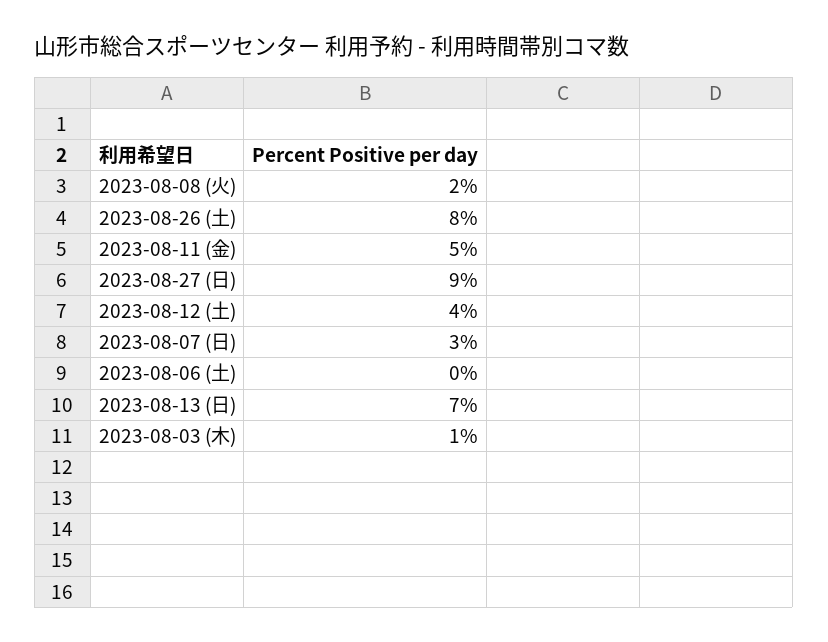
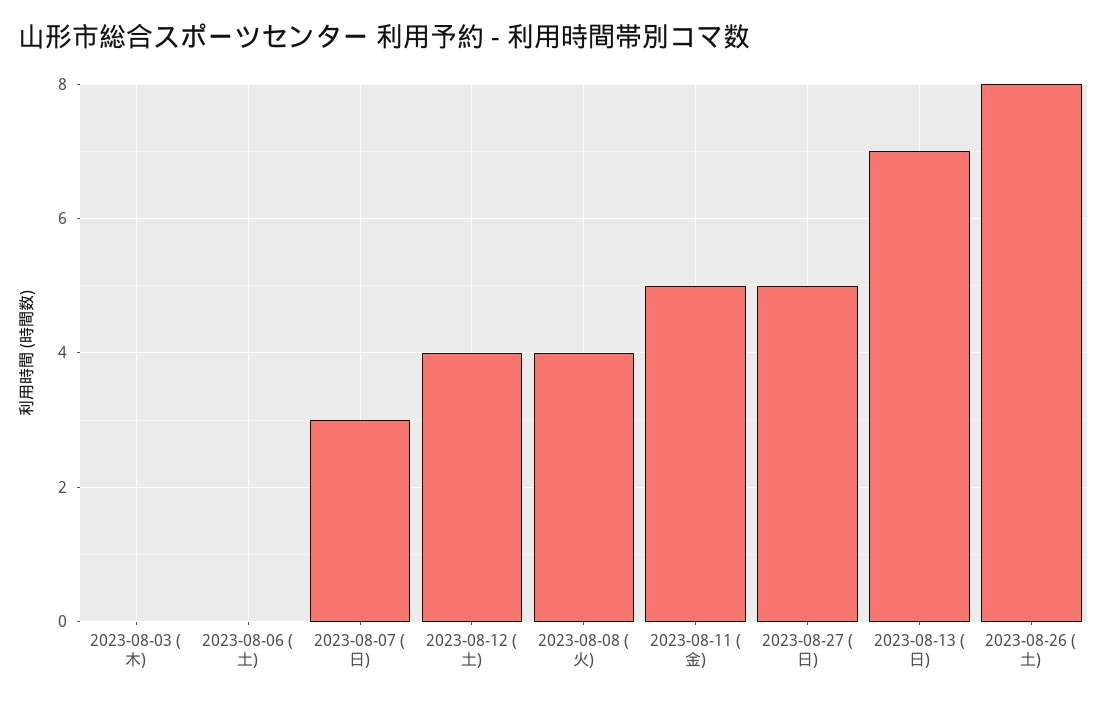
2023-08-08 (火): 2 -> 4
2023-08-27 (日): 9 -> 5
2023-08-03 (木): 1 -> 0

